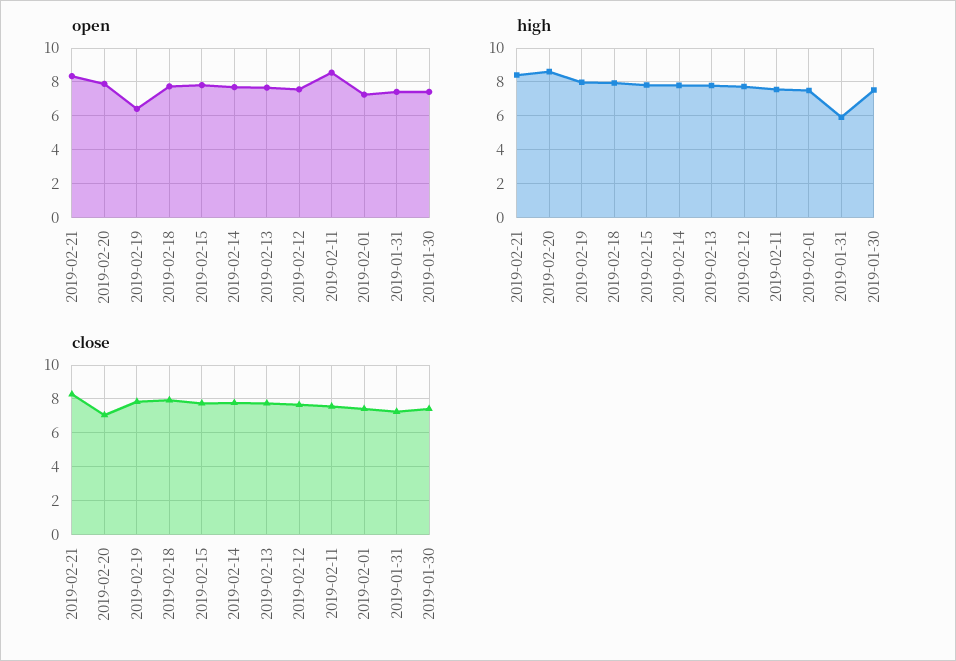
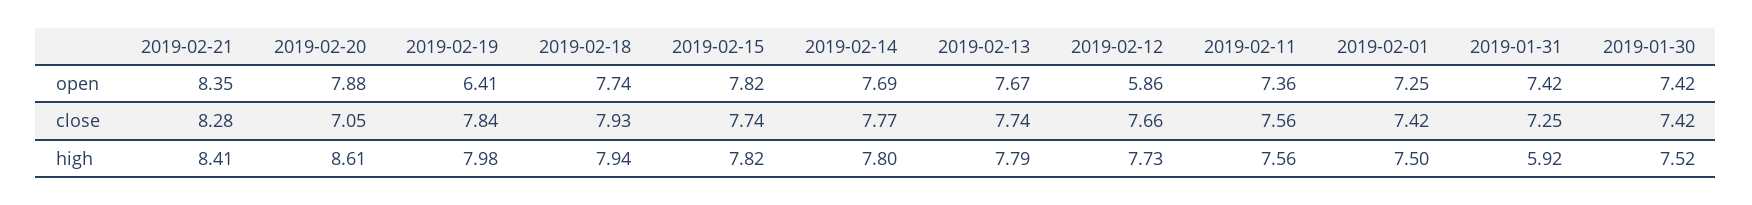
open, 2019-02-12: 7.5 -> 5.86
open, 2019-02-11: 8.5 -> 7.36

